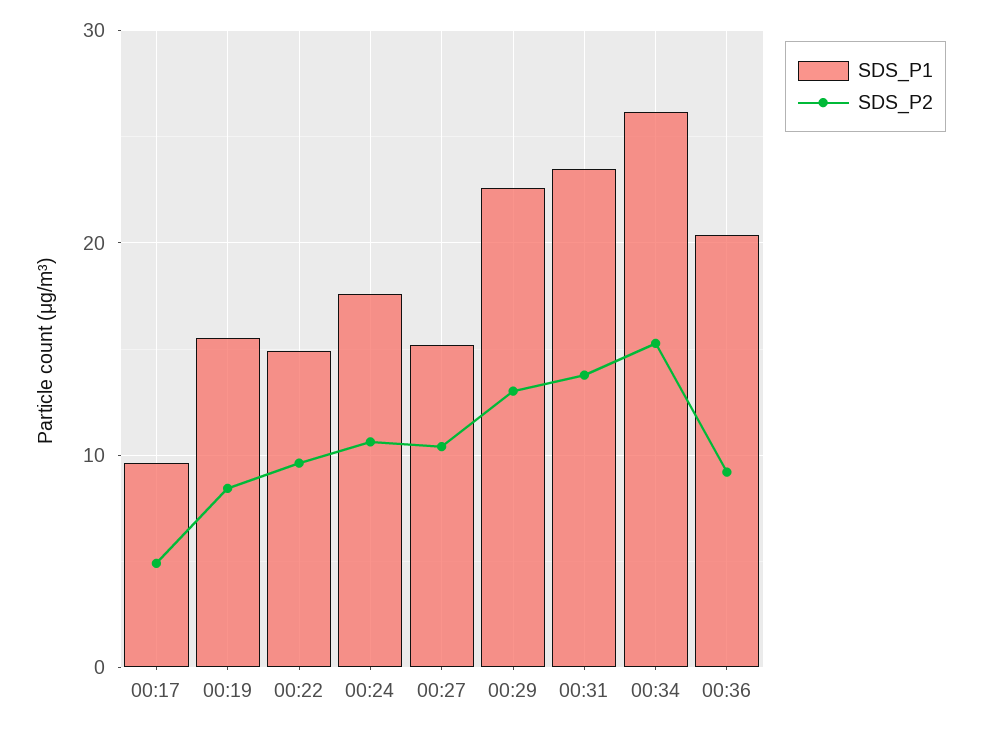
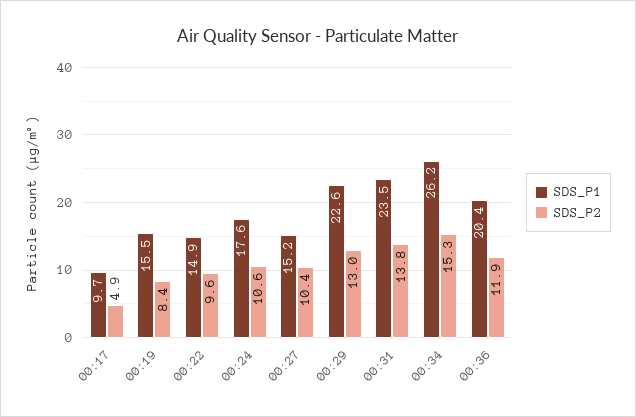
SDS_P2, 00:36: 9 -> 11.9

